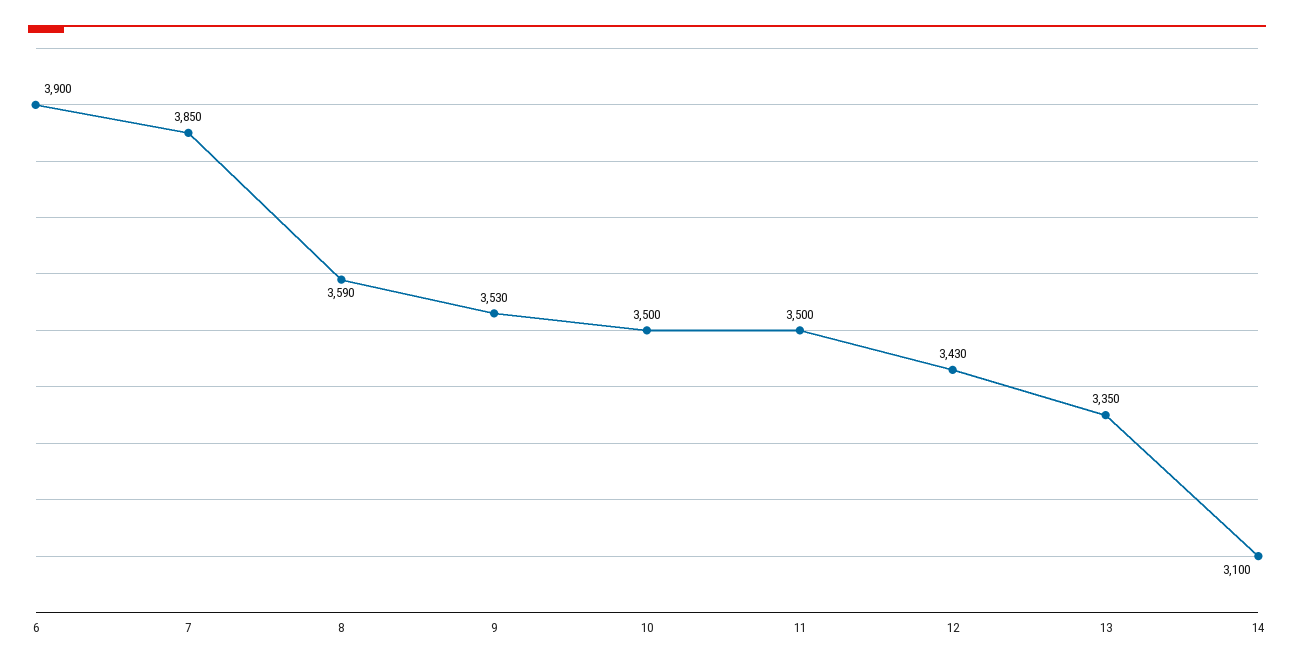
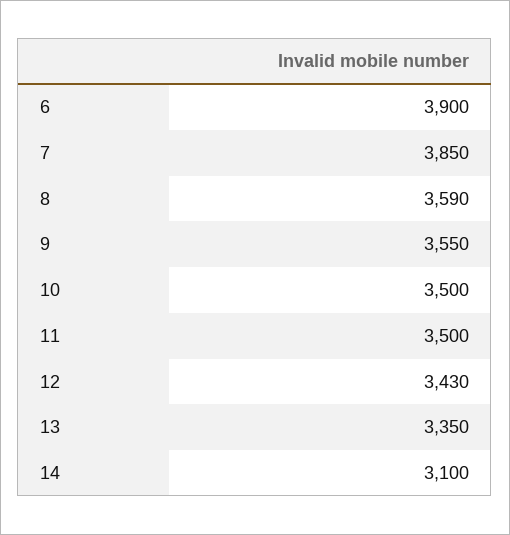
9: 3530 -> 3550

